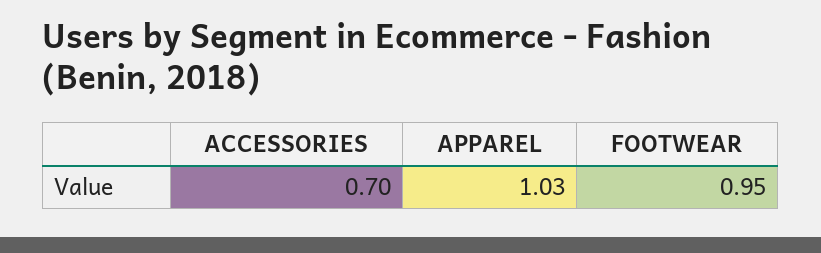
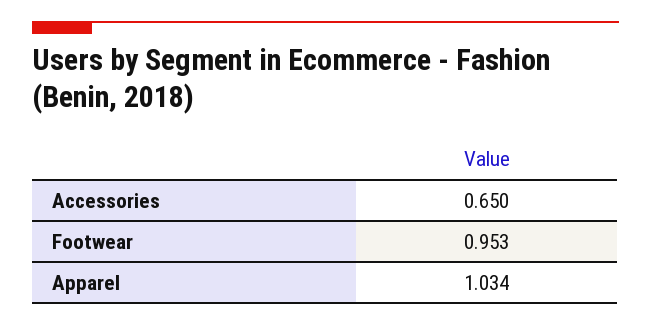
ACCESSORIES: 0.7 -> 0.65

